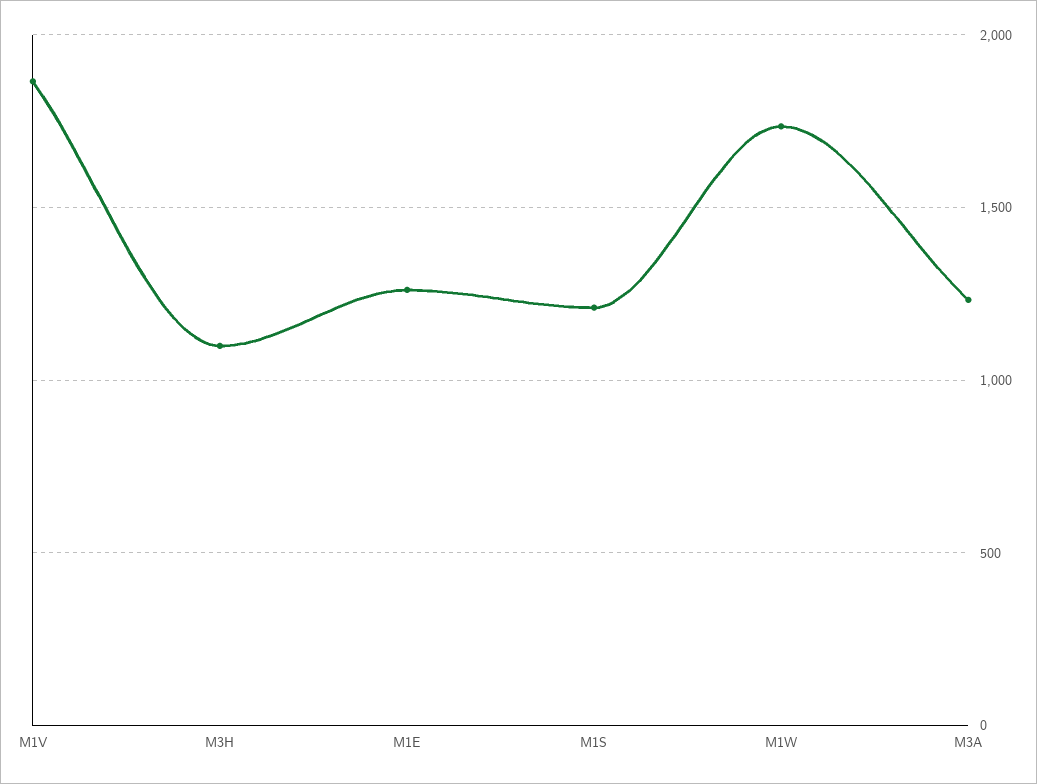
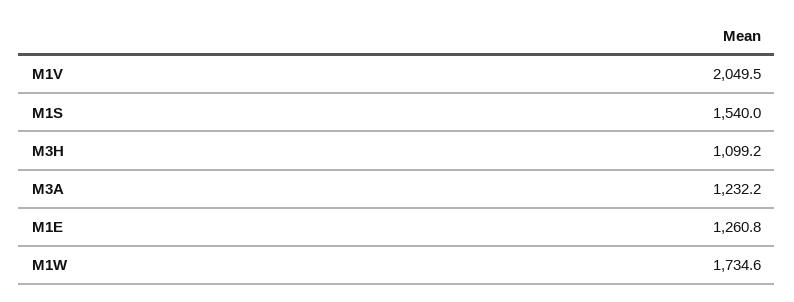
M1V: 1850 -> 2049.5
M1S: 1200 -> 1540

